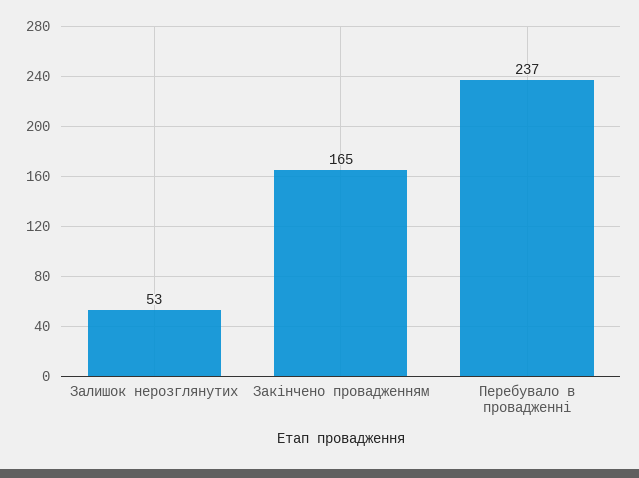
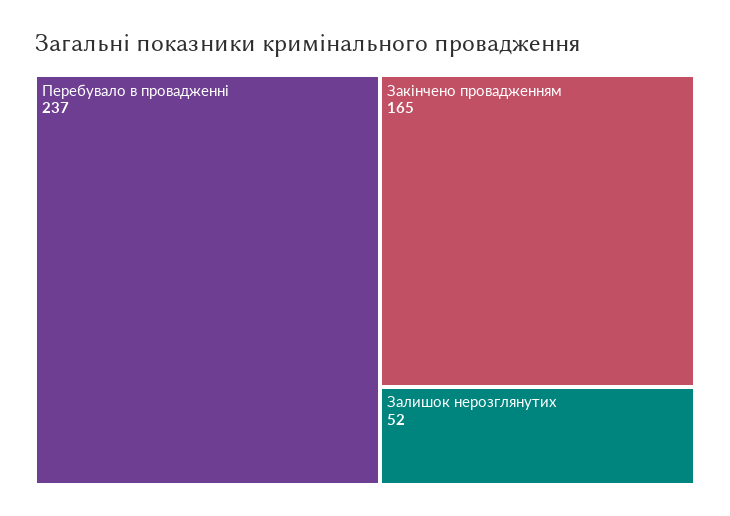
Залишок нерозглянутих: 53 -> 52

